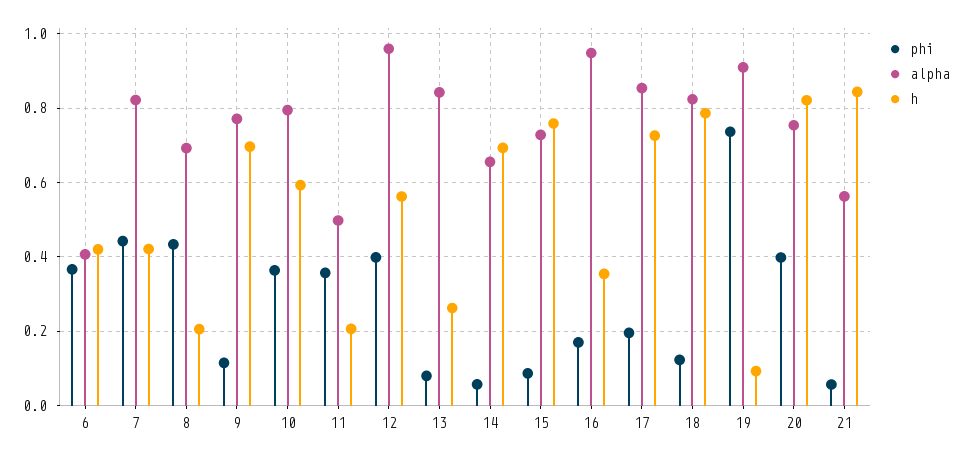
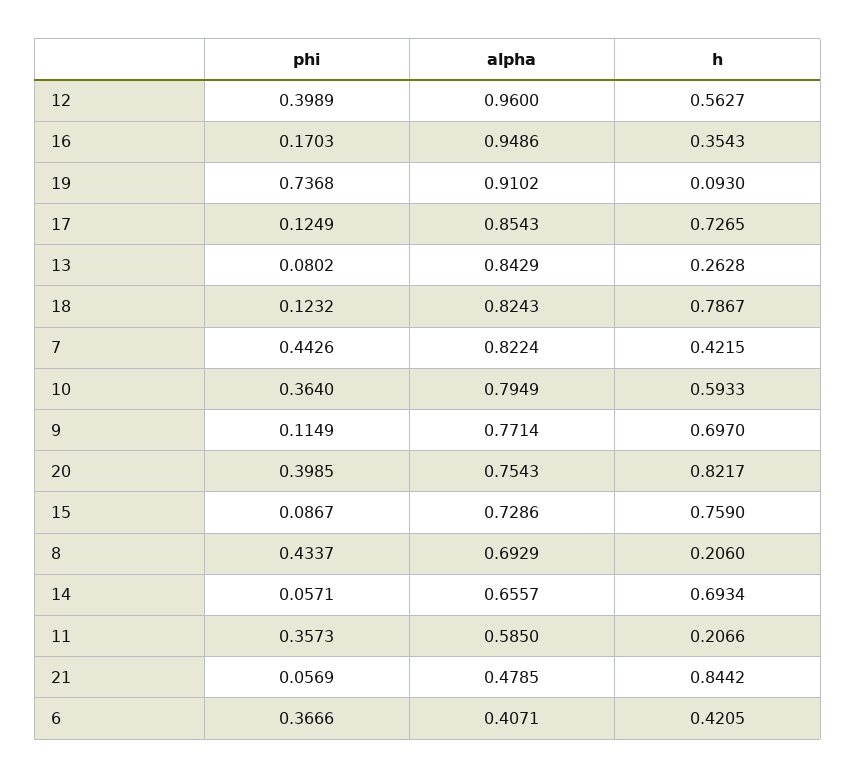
alpha, 11: 0.5 -> 0.585
phi, 17: 0.2 -> 0.1249
alpha, 21: 0.56 -> 0.4785

